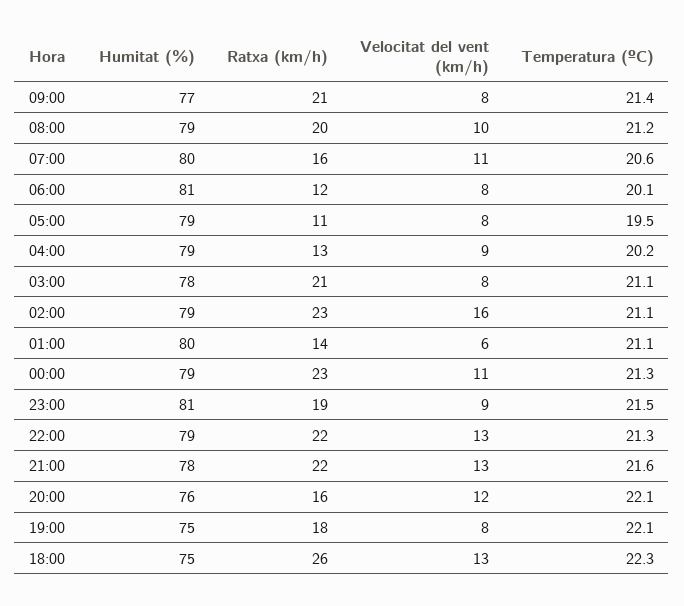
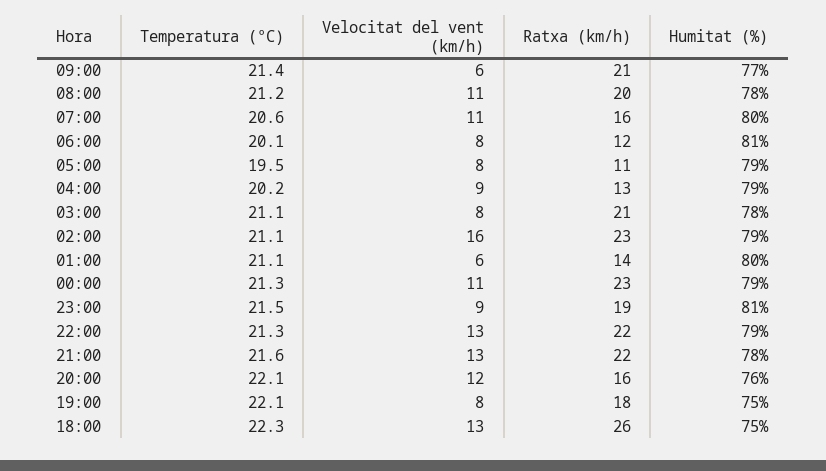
Velocitat del vent (km/h), 09:00: 8 -> 6
Humitat (%), 08:00: 79 -> 78
Velocitat del vent (km/h), 08:00: 10 -> 11

